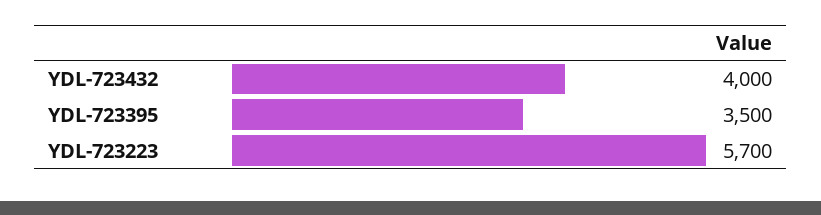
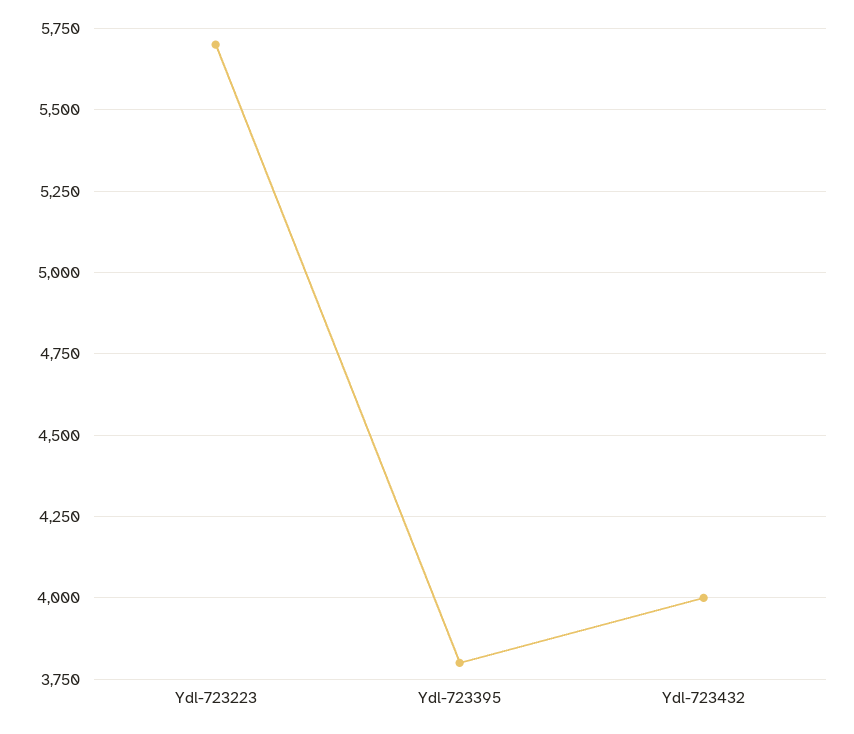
YDL-723395: 3500 -> 3800

